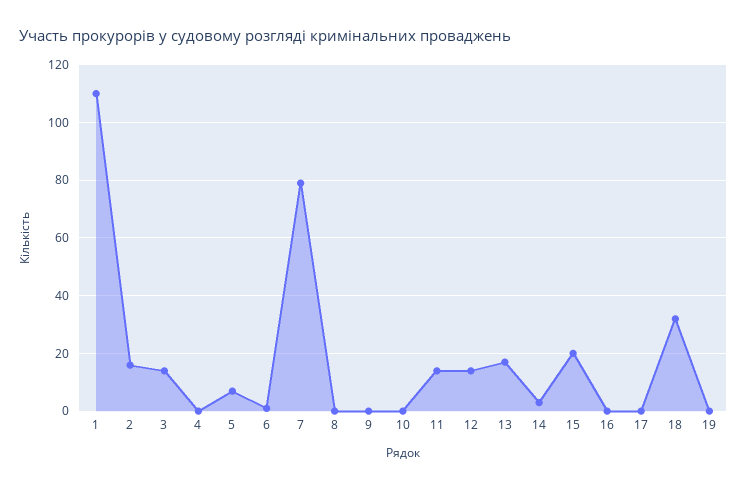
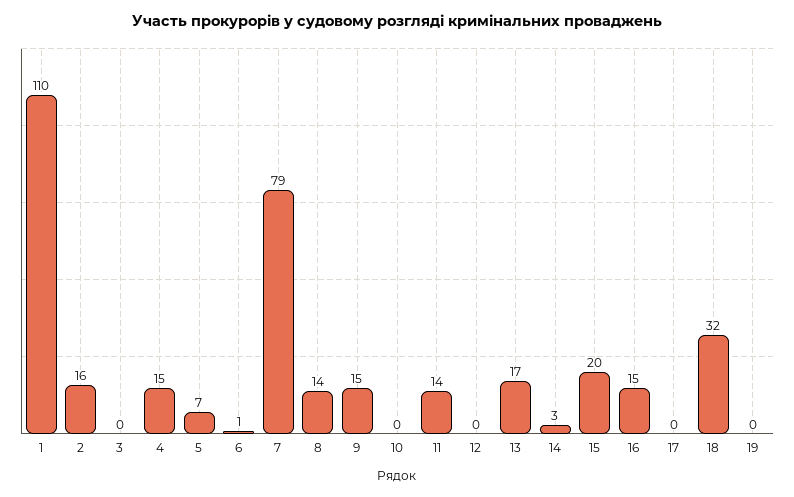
3: 15 -> 0
4: 0 -> 15
8: 0 -> 14
9: 0 -> 15
12: 15 -> 0
16: 0 -> 15

